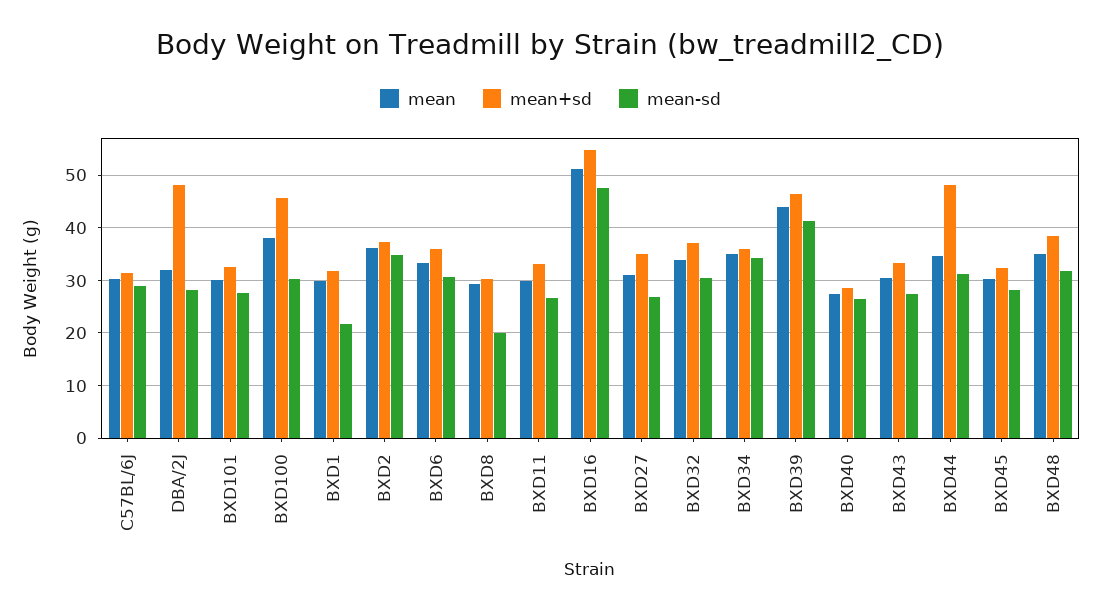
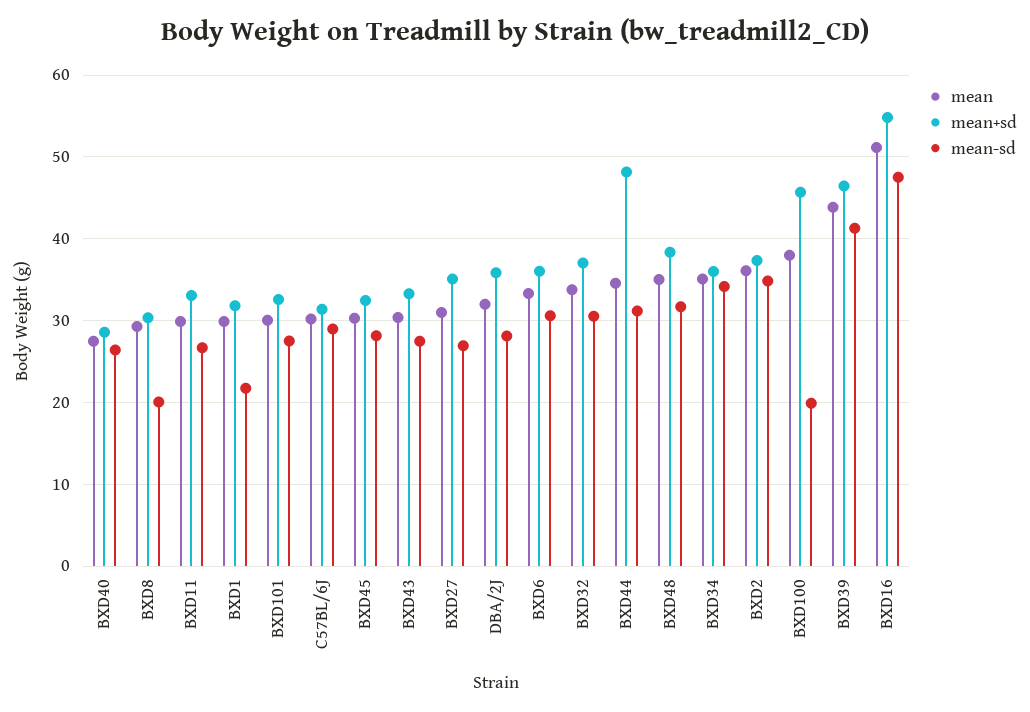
mean+sd, DBA/2J: 48 -> 36
mean-sd, BXD100: 30 -> 20

